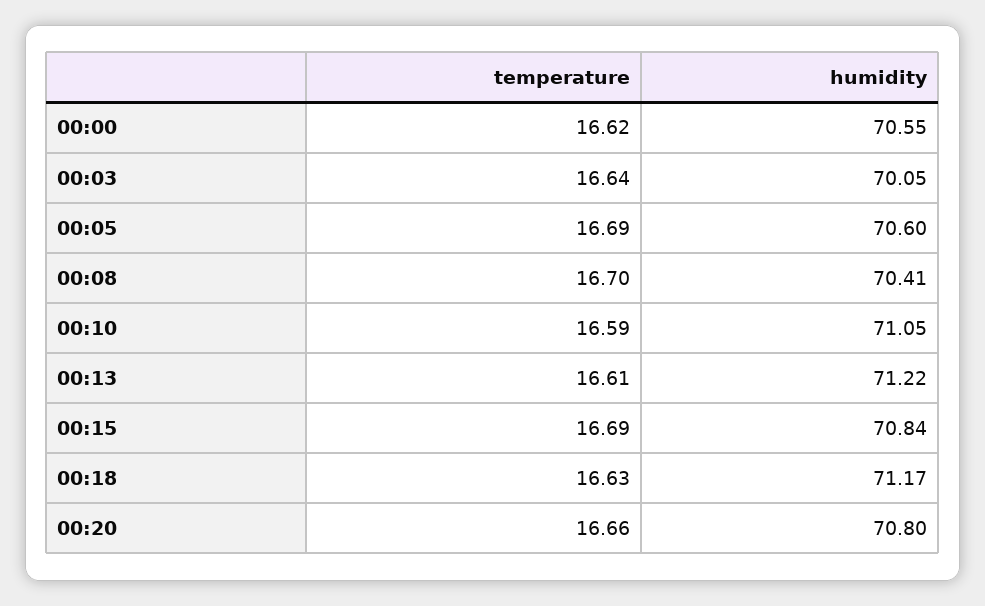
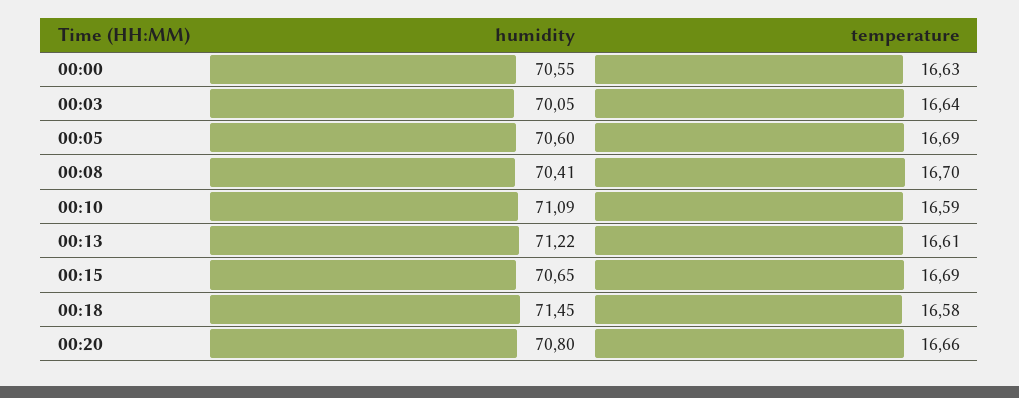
temperature, 00:00: 16.62 -> 16.63
humidity, 00:10: 71.05 -> 71.09
humidity, 00:15: 70.84 -> 70.65
temperature, 00:18: 16.63 -> 16.58
humidity, 00:18: 71.17 -> 71.45

